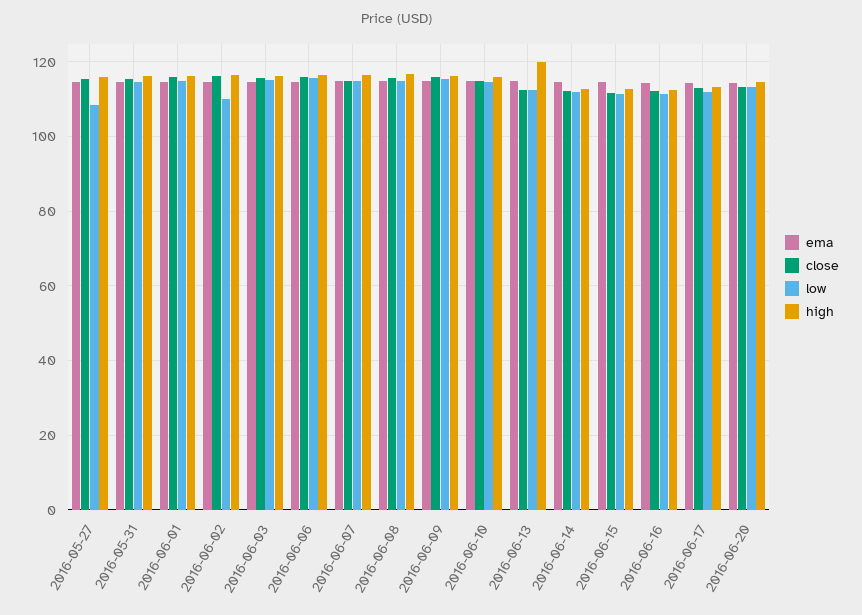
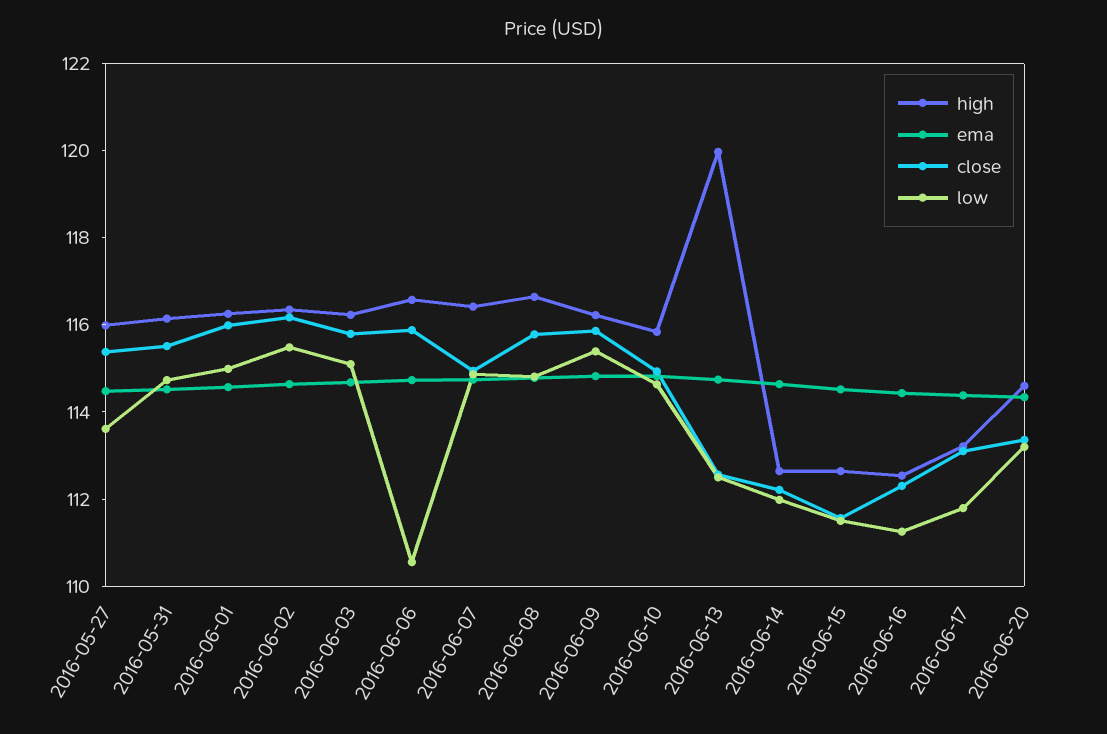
low, 2016-05-27: 108 -> 113.5
low, 2016-06-02: 110 -> 115.5
low, 2016-06-06: 116 -> 110.5

